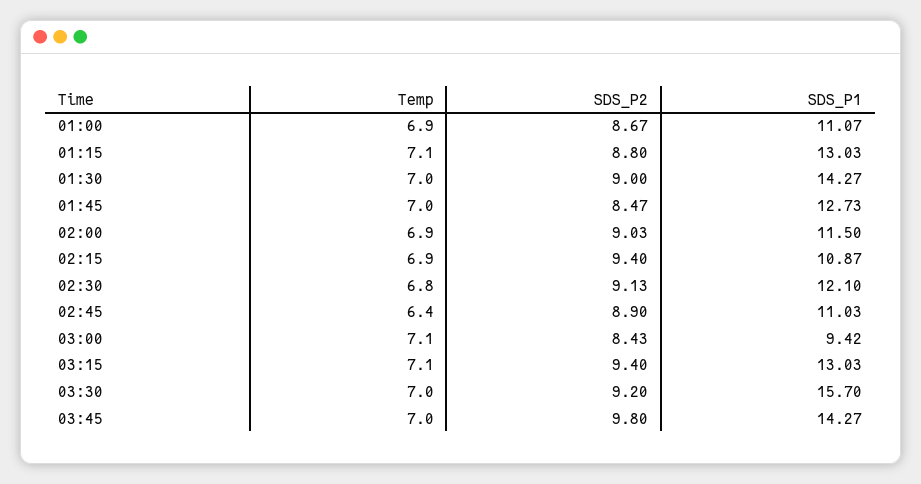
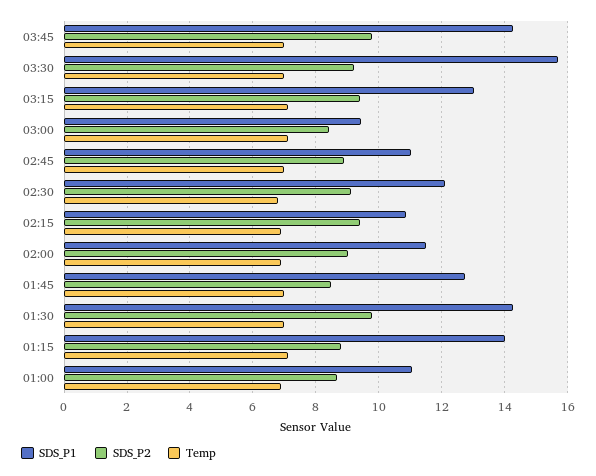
SDS_P1, 01:15: 13.03 -> 14
SDS_P2, 01:30: 9 -> 9.8
Temp, 02:45: 6.4 -> 7

